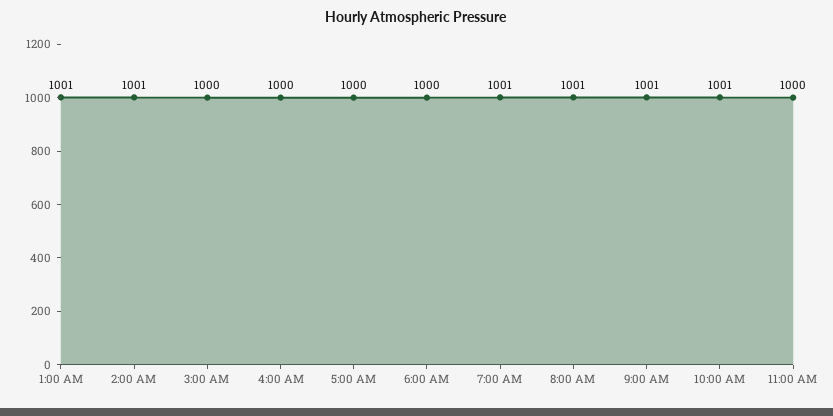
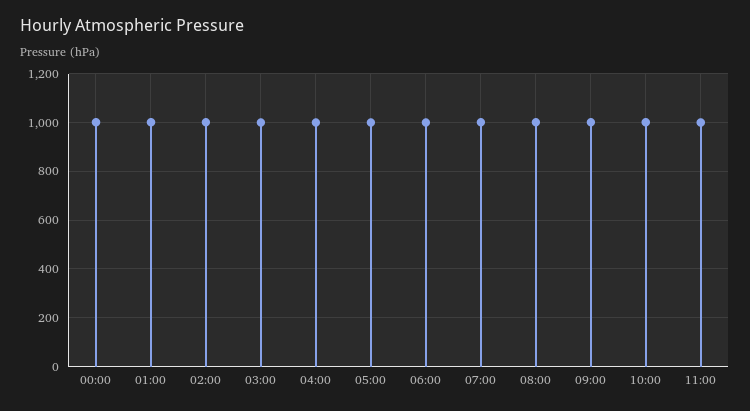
00:00: none -> 1000

